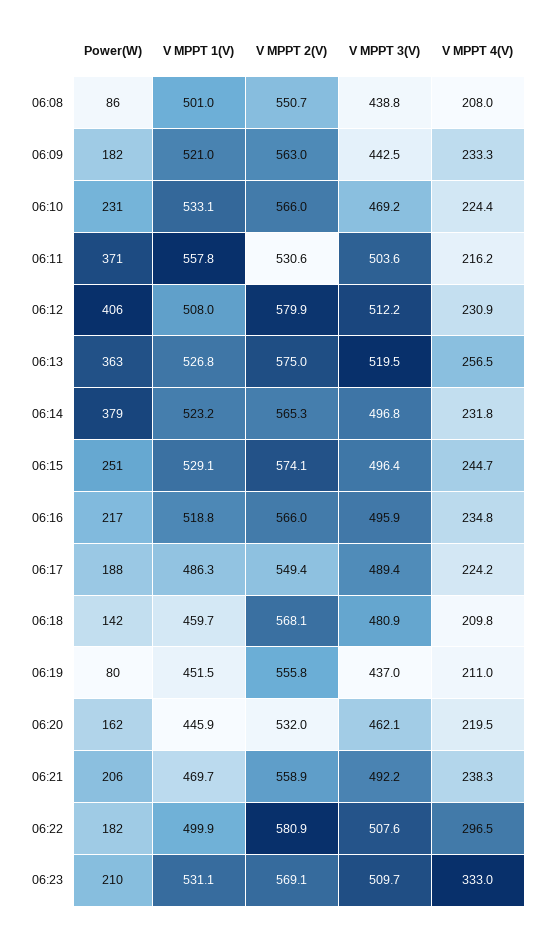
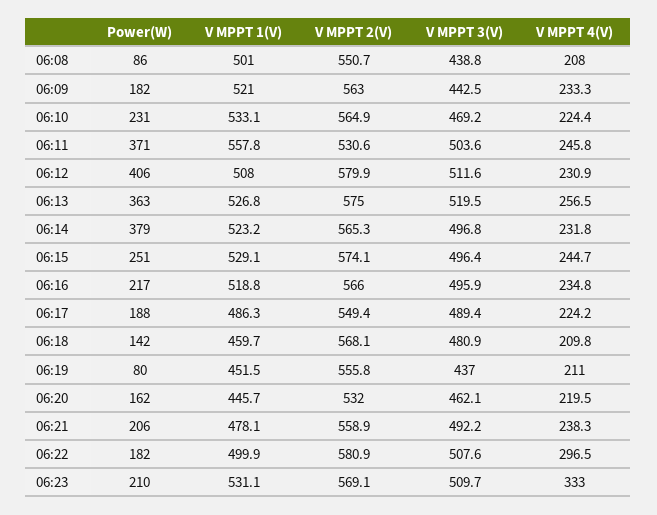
V MPPT 2(V), 06:10: 566 -> 564.9
V MPPT 4(V), 06:11: 216.2 -> 245.8
V MPPT 3(V), 06:12: 512.2 -> 511.6
V MPPT 1(V), 06:20: 445.9 -> 445.7
V MPPT 1(V), 06:21: 469.7 -> 478.1

